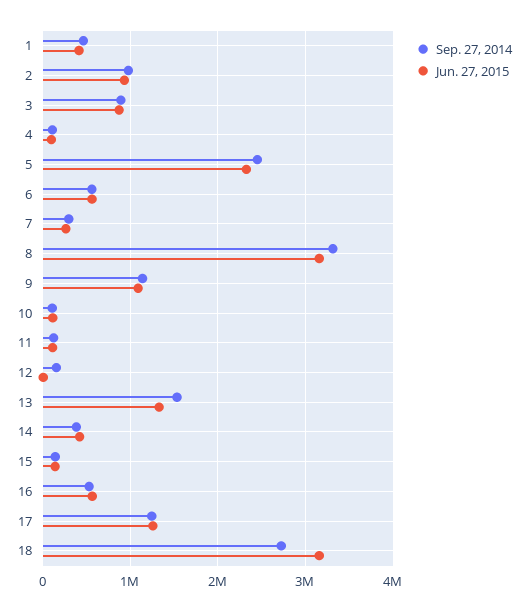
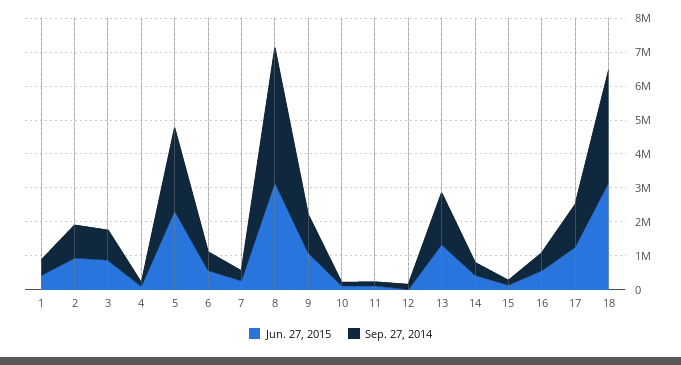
Sep. 27, 2014, 8: 3300000 -> 4000000
Sep. 27, 2014, 18: 2700000 -> 3250000

